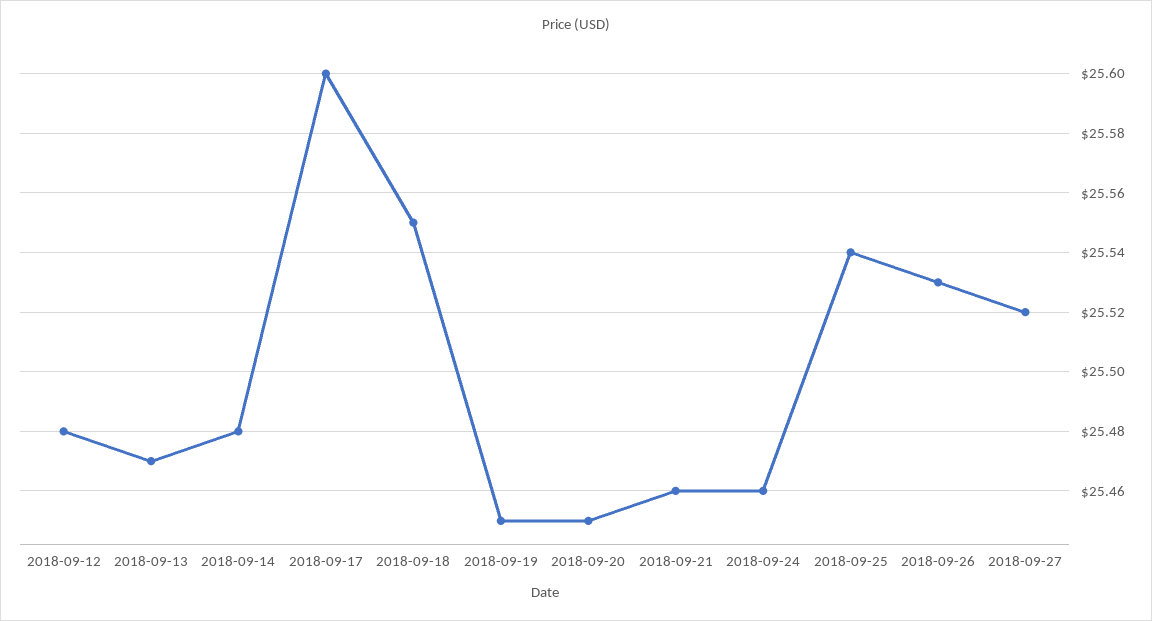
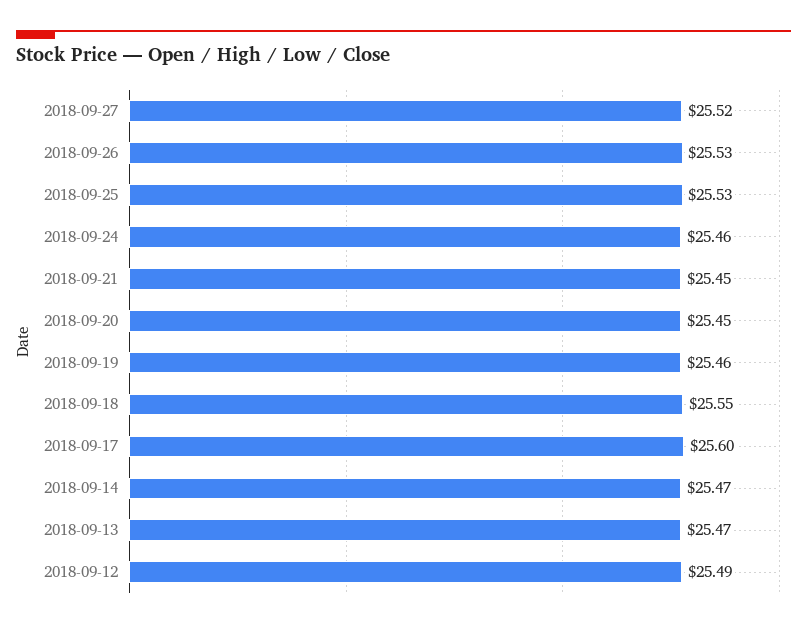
2018-09-12: 25.48 -> 25.49
2018-09-14: 25.48 -> 25.47
2018-09-19: 25.45 -> 25.46
2018-09-21: 25.46 -> 25.45
2018-09-25: 25.54 -> 25.53

